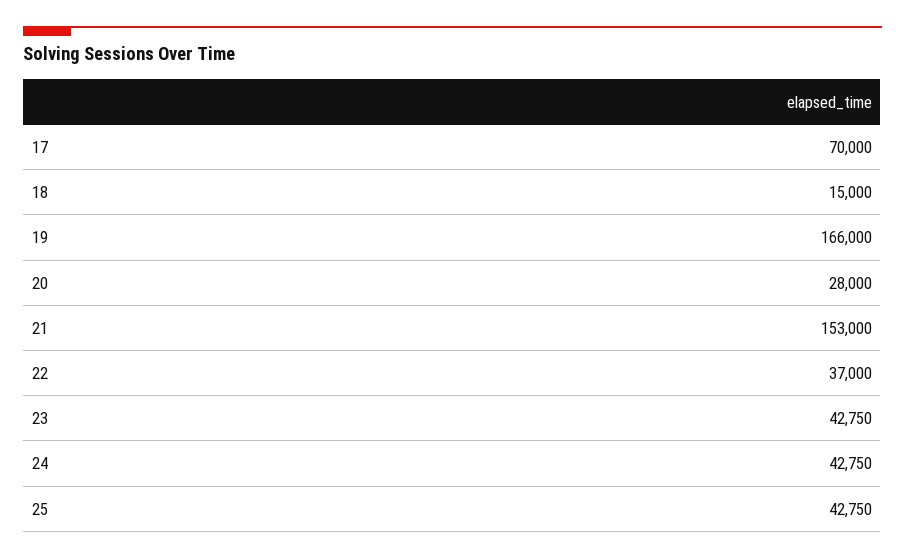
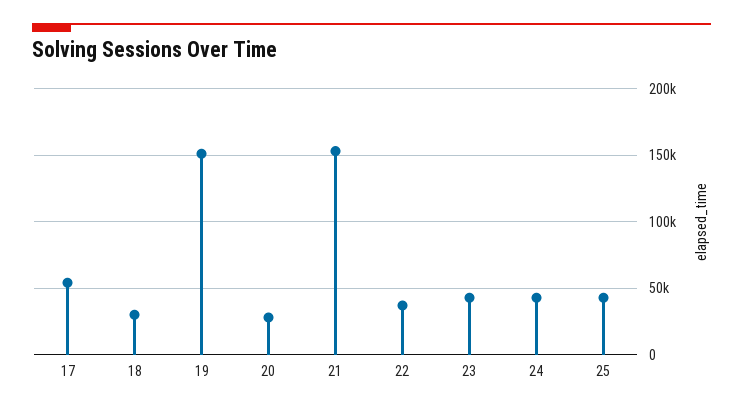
17: 70000 -> 55000
18: 15000 -> 30000
19: 166000 -> 150000

